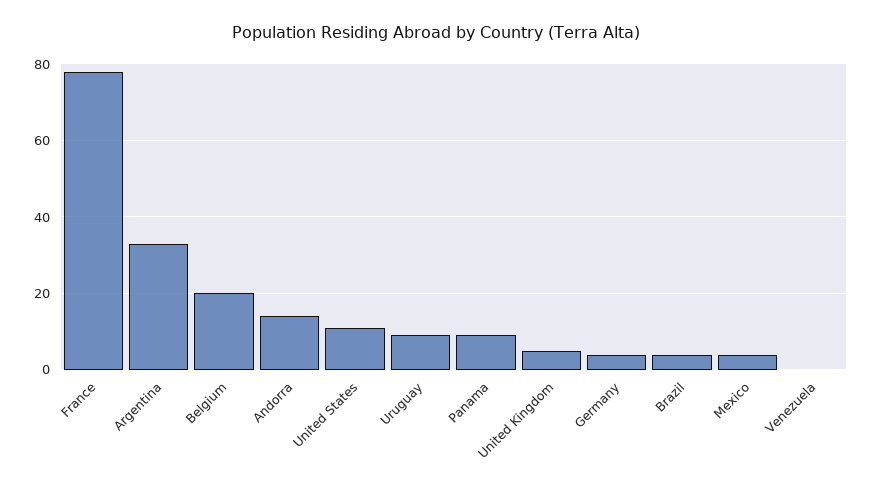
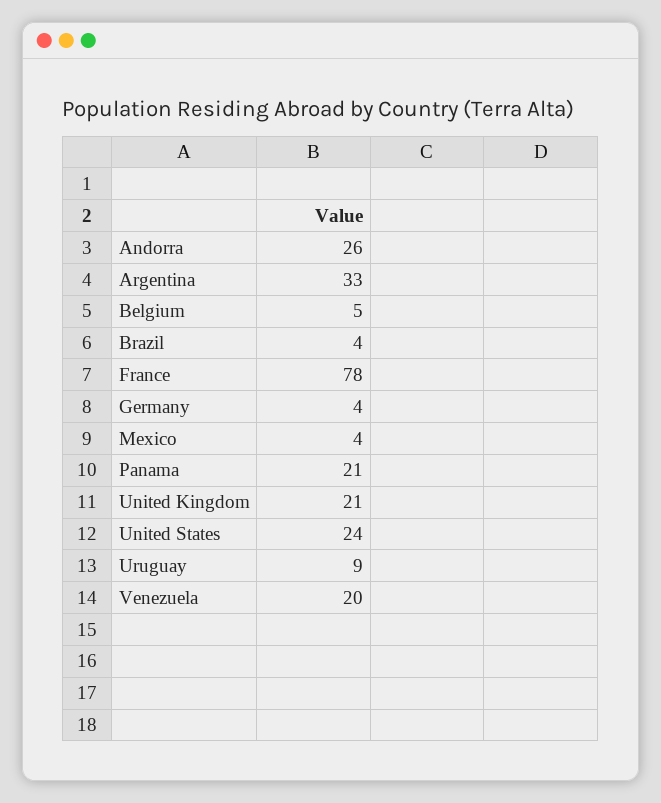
Belgium: 20 -> 5
Andorra: 15 -> 26
United States: 10 -> 24
Panama: 10 -> 21
United Kingdom: 5 -> 21
Venezuela: 0 -> 20

